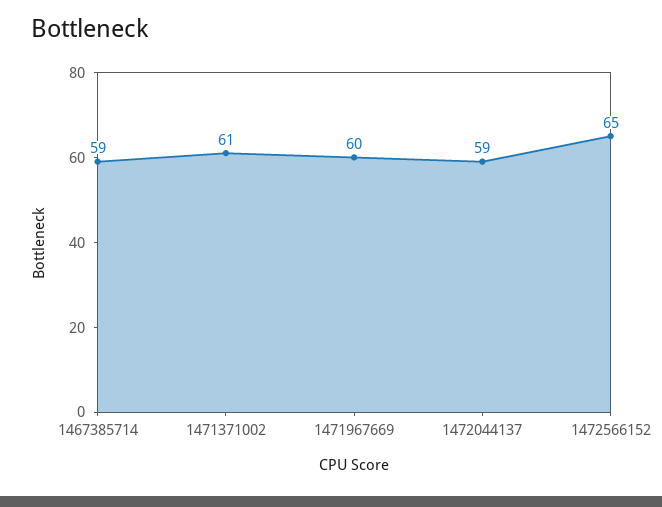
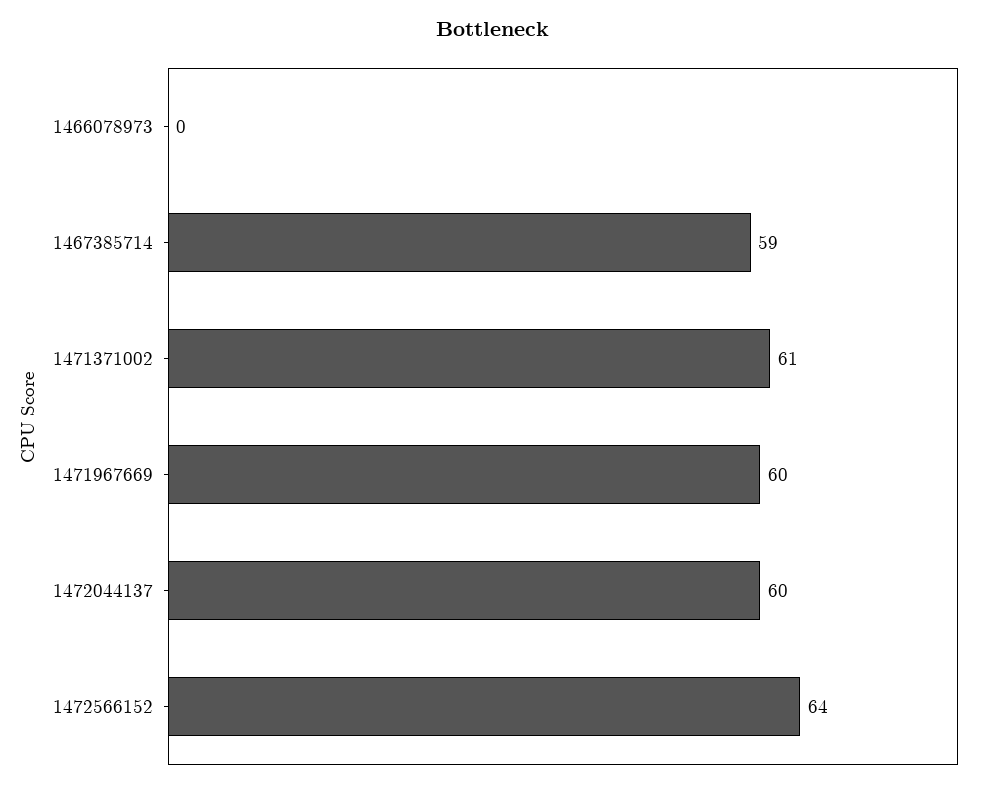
1472044137: 59 -> 60
1472566152: 65 -> 64
1466078973: none -> 0

